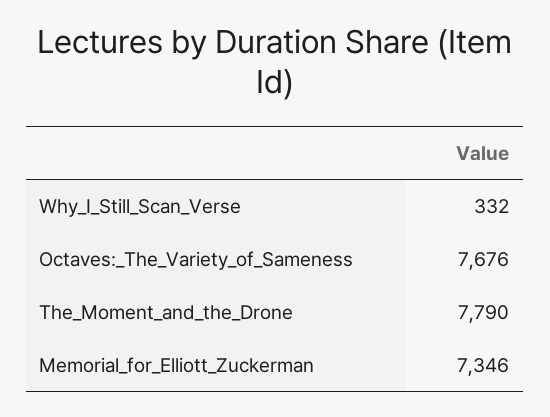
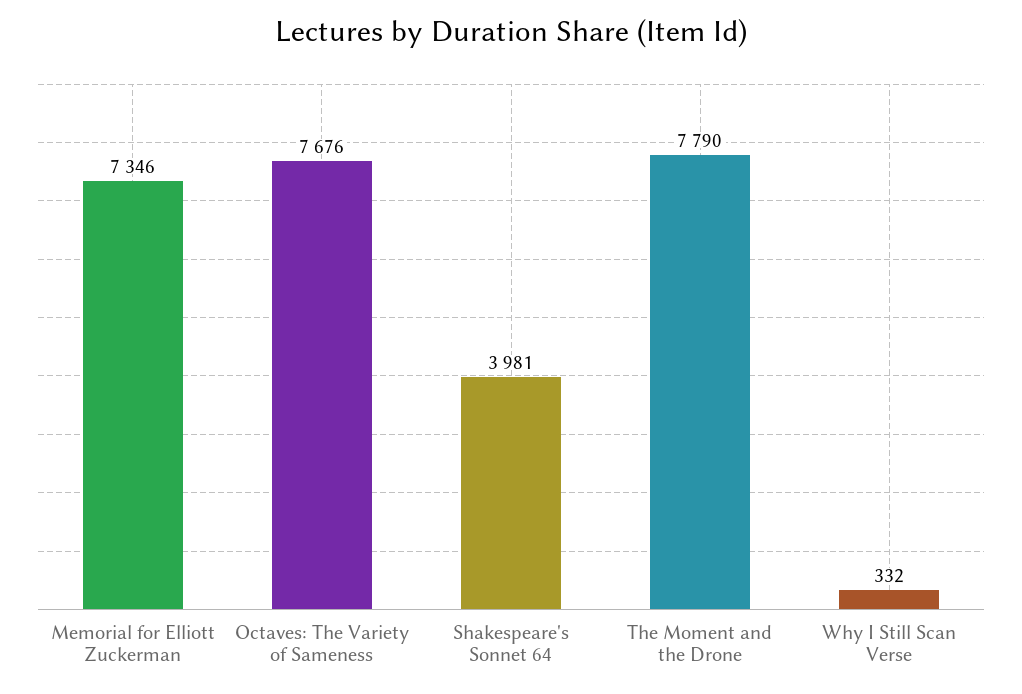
Shakespeare's Sonnet 64: none -> 3981

